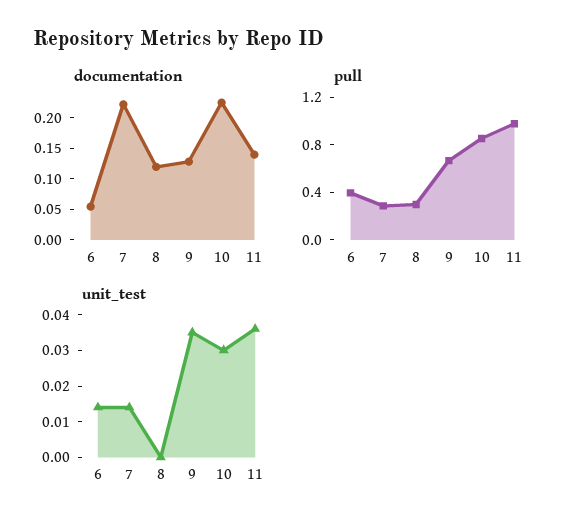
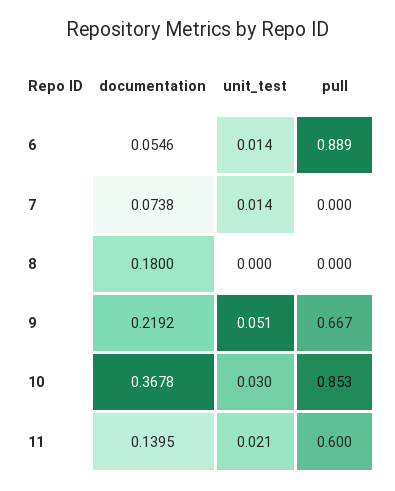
documentation, 7: 0.225 -> 0.0738
documentation, 8: 0.125 -> 0.18
documentation, 9: 0.125 -> 0.2192
documentation, 10: 0.225 -> 0.3678
pull, 6: 0.4 -> 0.889
pull, 7: 0.3 -> 0
pull, 8: 0.3 -> 0
pull, 11: 1 -> 0.6
unit_test, 9: 0.035 -> 0.051
unit_test, 11: 0.035 -> 0.021

